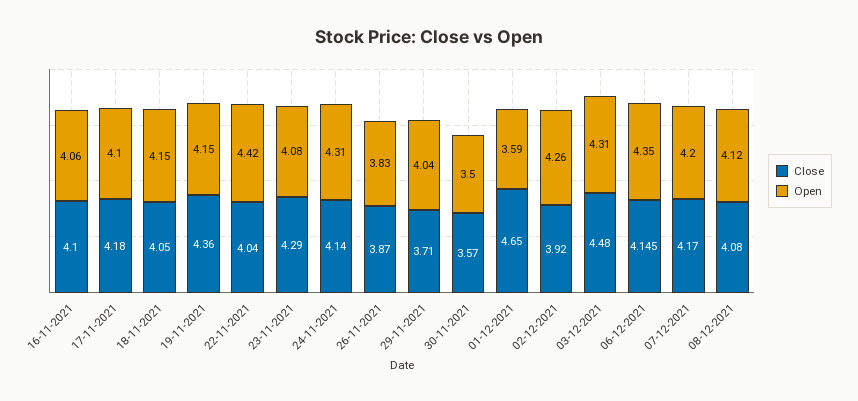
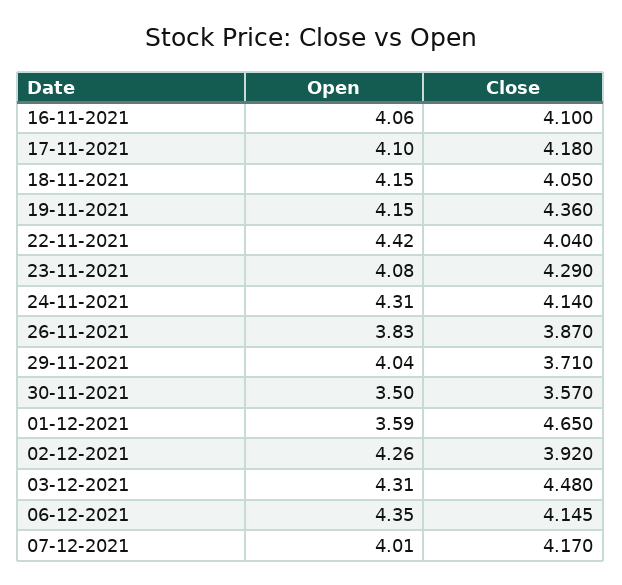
Open, 07-12-2021: 4.2 -> 4.01
Close, 08-12-2021: 4.08 -> none
Open, 08-12-2021: 4.12 -> none

